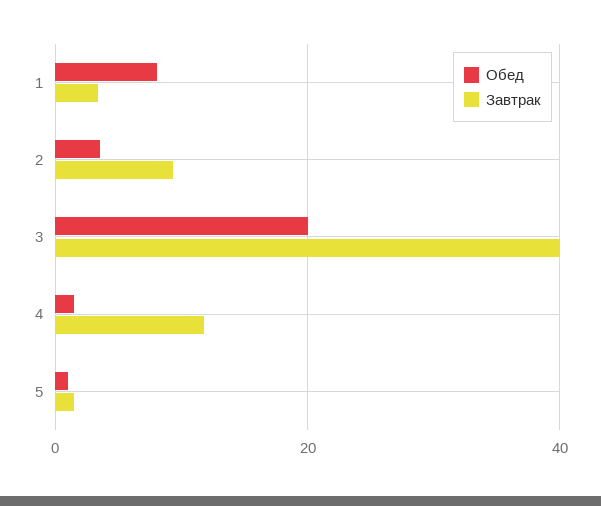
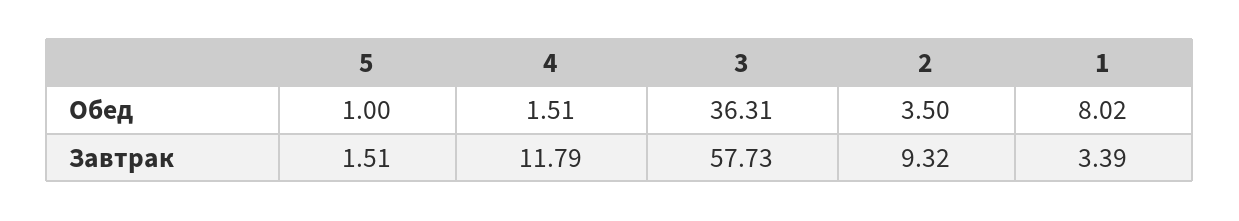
Обед, 3: 20 -> 36.31
Завтрак, 3: 40 -> 57.73

